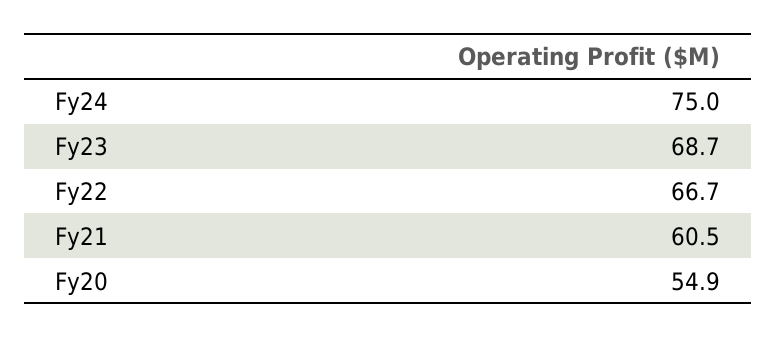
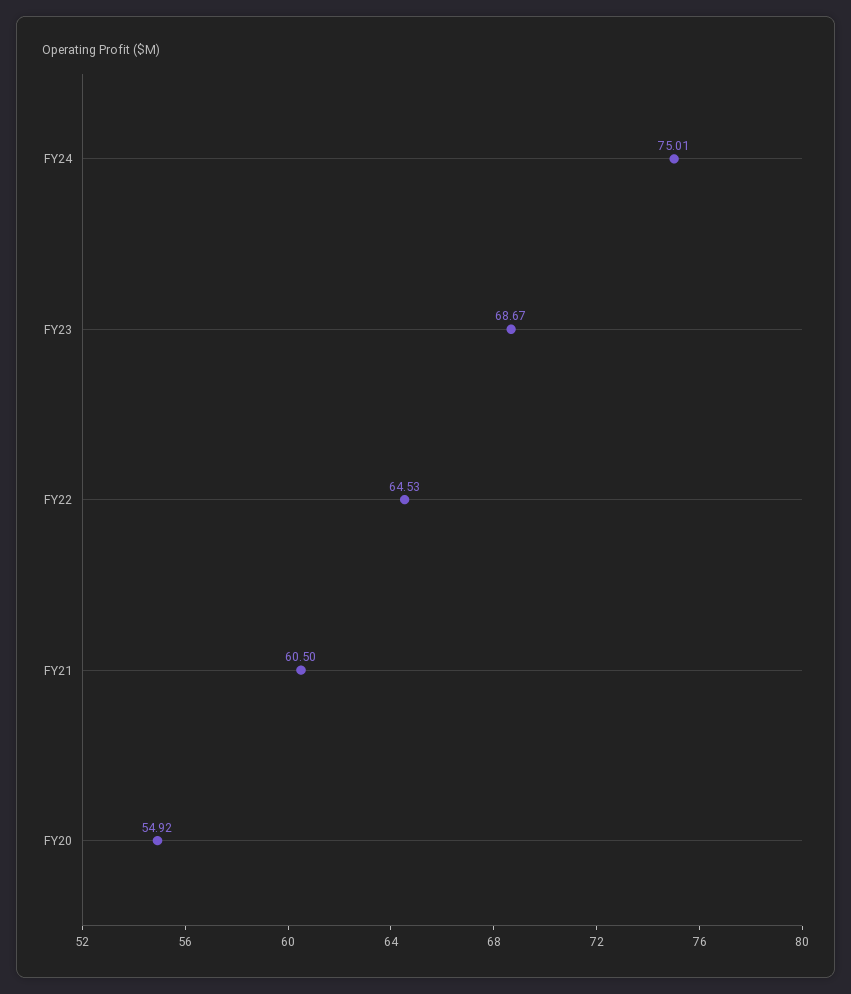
Fy22: 66.7 -> 64.53

